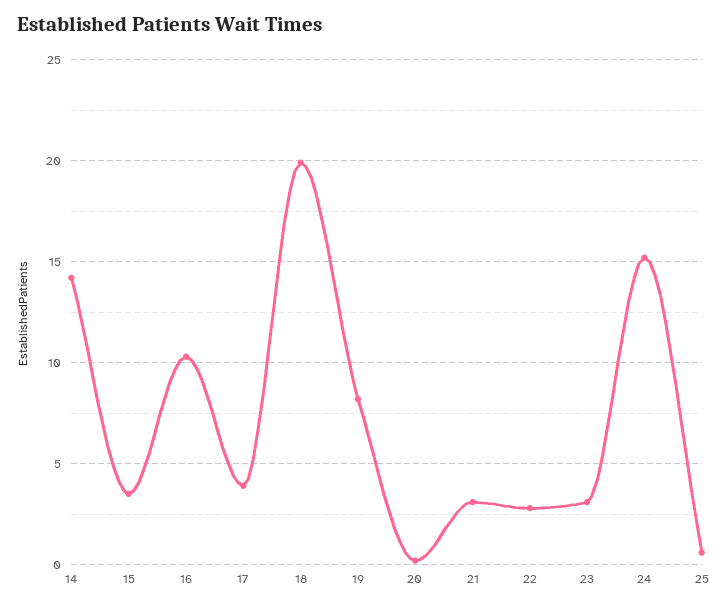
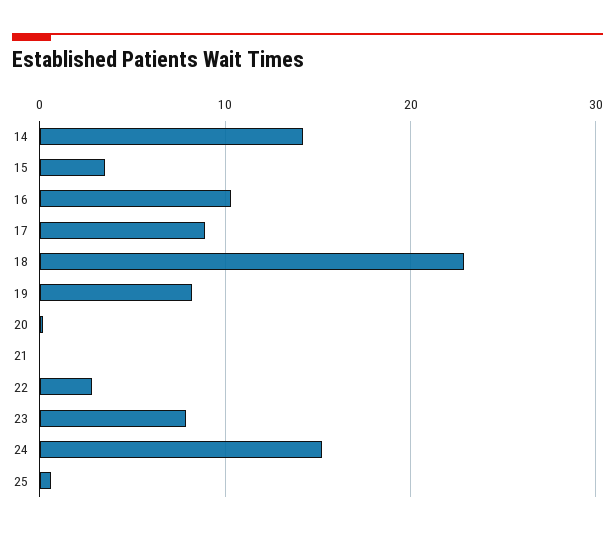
17: 4 -> 9
18: 20 -> 23
21: 3 -> 0
23: 3 -> 8

